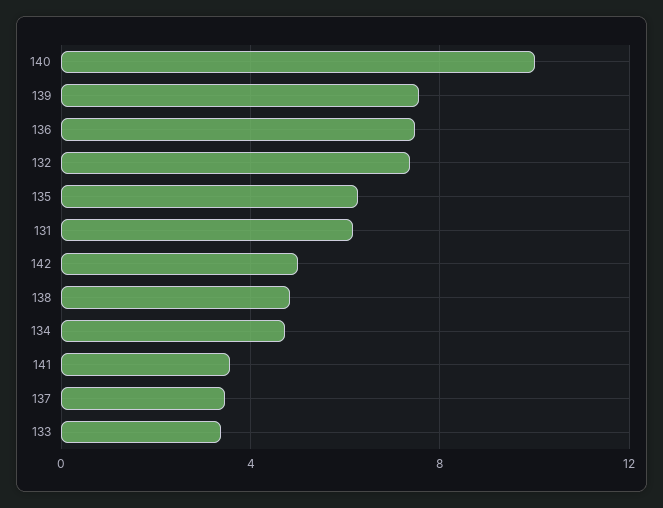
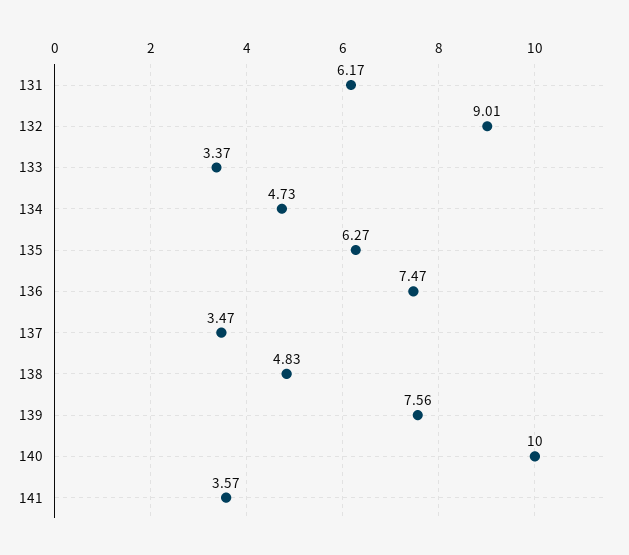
132: 7.5 -> 9.01
142: 5 -> none

